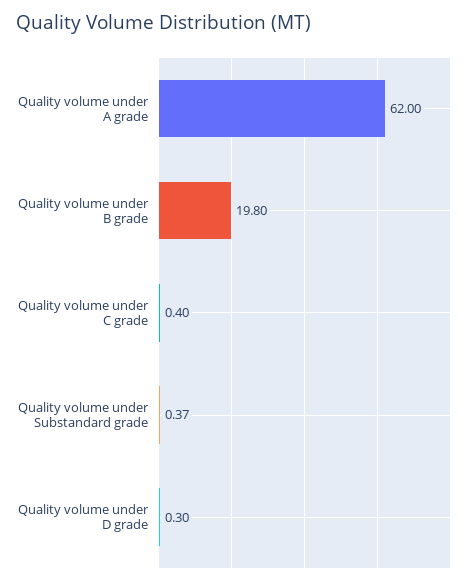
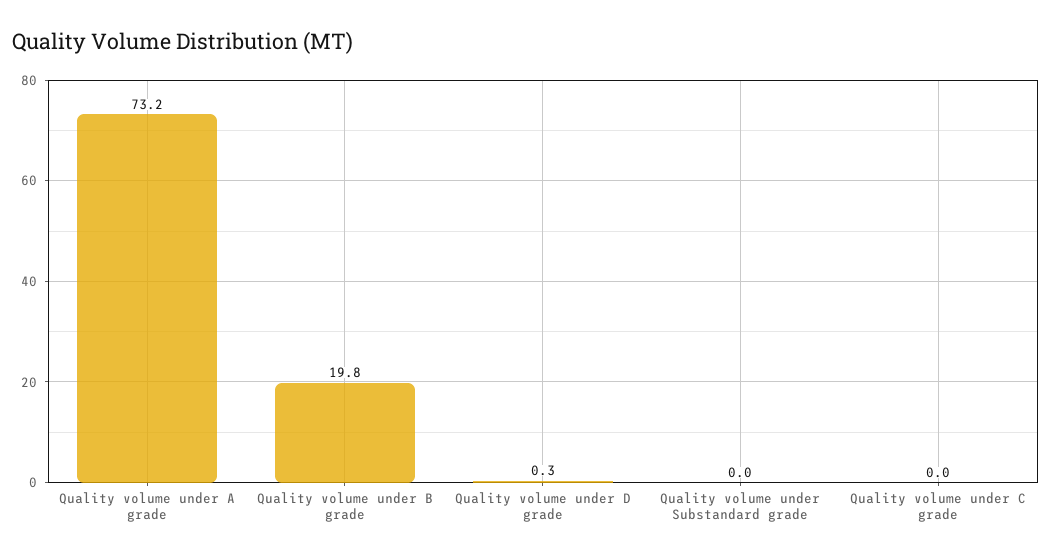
Quality volume under A grade: 62 -> 73.2
Quality volume under C grade: 0.4 -> 0
Quality volume under Substandard grade: 0.37 -> 0

